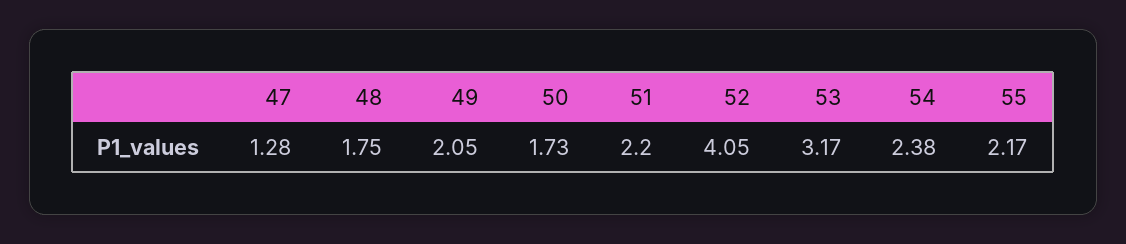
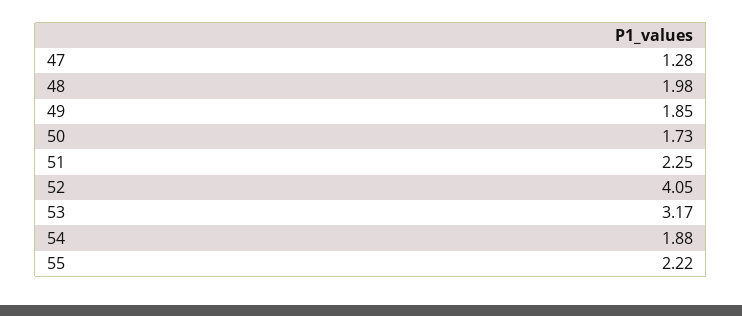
48: 1.75 -> 1.98
49: 2.05 -> 1.85
51: 2.2 -> 2.25
54: 2.38 -> 1.88
55: 2.17 -> 2.22

